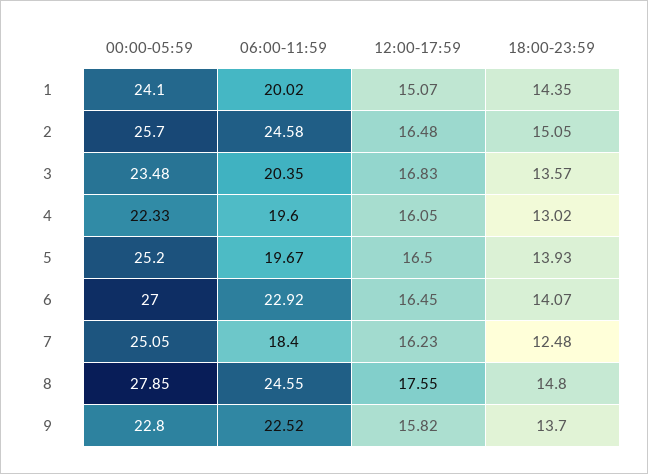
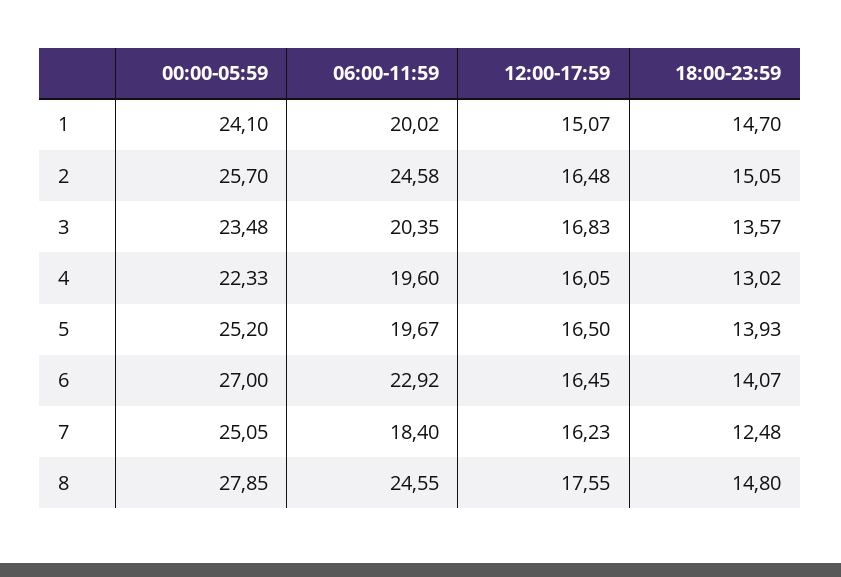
18:00-23:59, 1: 14.35 -> 14.7
00:00-05:59, 9: 22.8 -> none
06:00-11:59, 9: 22.52 -> none
12:00-17:59, 9: 15.82 -> none
18:00-23:59, 9: 13.7 -> none

